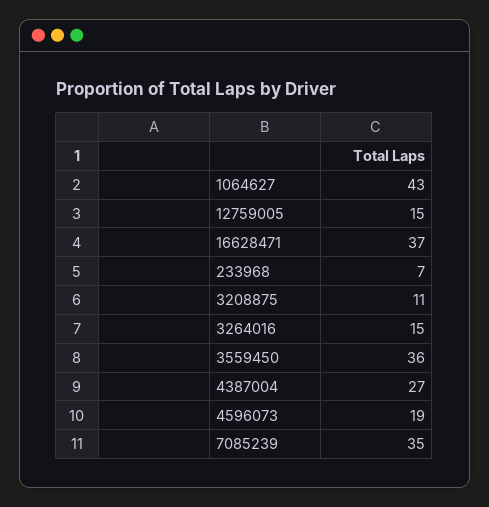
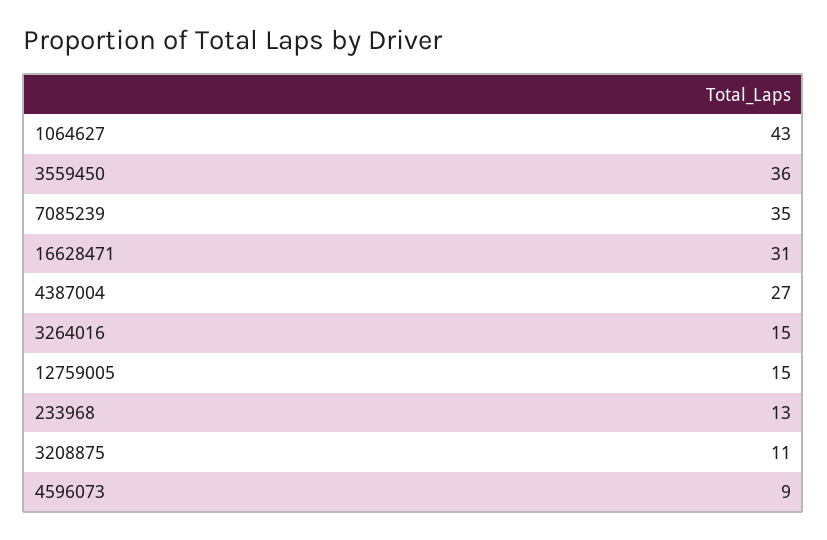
16628471: 37 -> 31
233968: 7 -> 13
4596073: 19 -> 9

